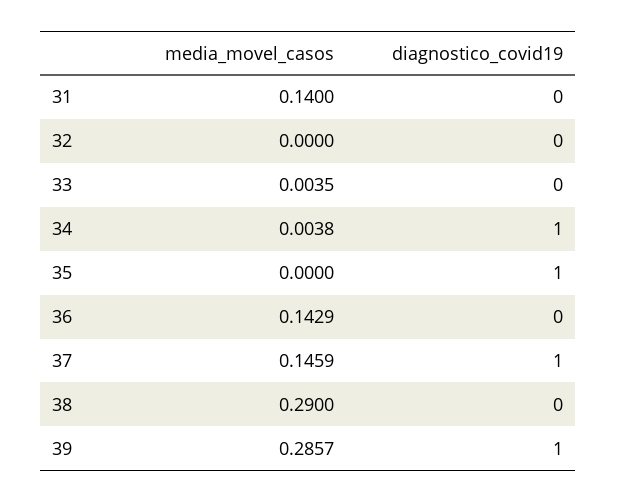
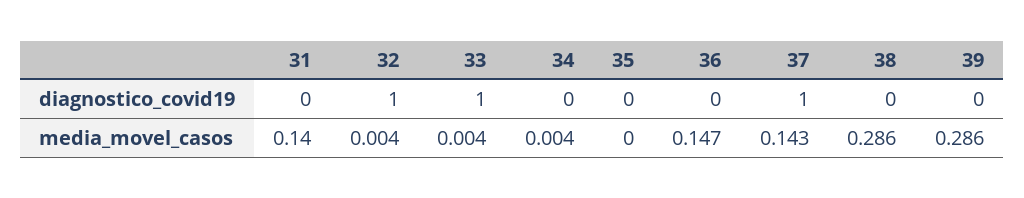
media_movel_casos, 32: 0 -> 0.004
diagnostico_covid19, 32: 0 -> 1
diagnostico_covid19, 33: 0 -> 1
diagnostico_covid19, 34: 1 -> 0
diagnostico_covid19, 35: 1 -> 0
media_movel_casos, 36: 0.1429 -> 0.147
media_movel_casos, 37: 0.1459 -> 0.143
media_movel_casos, 38: 0.29 -> 0.286
diagnostico_covid19, 39: 1 -> 0

